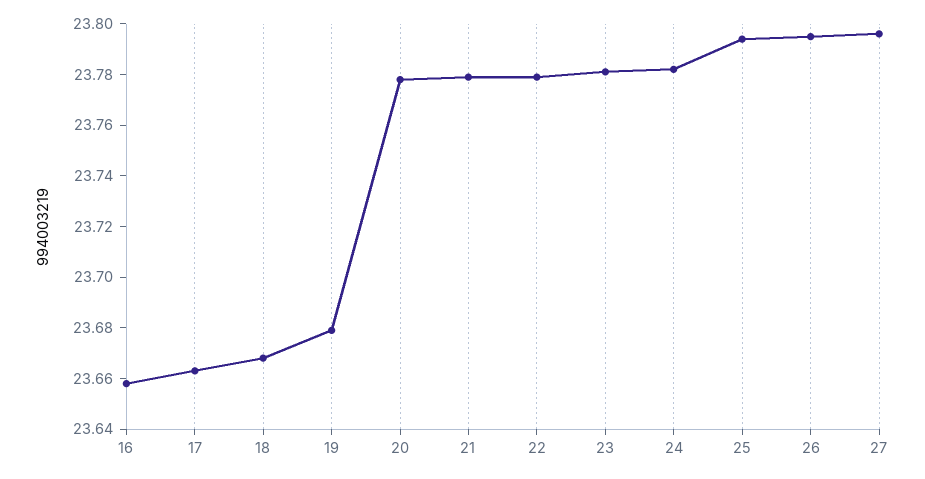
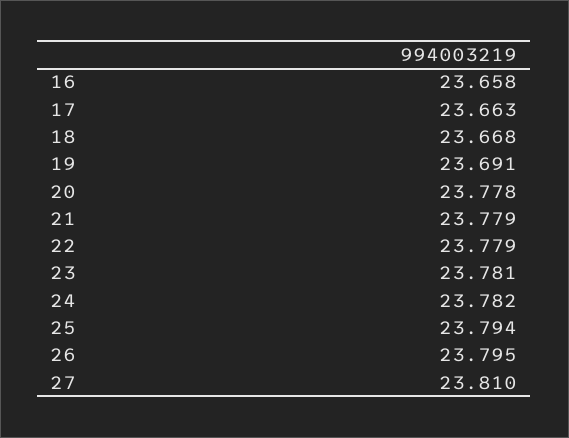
19: 23.68 -> 23.691
27: 23.795 -> 23.81

